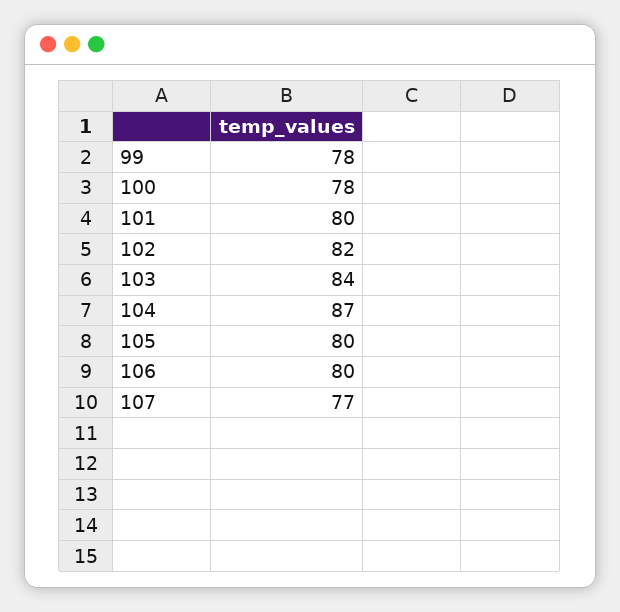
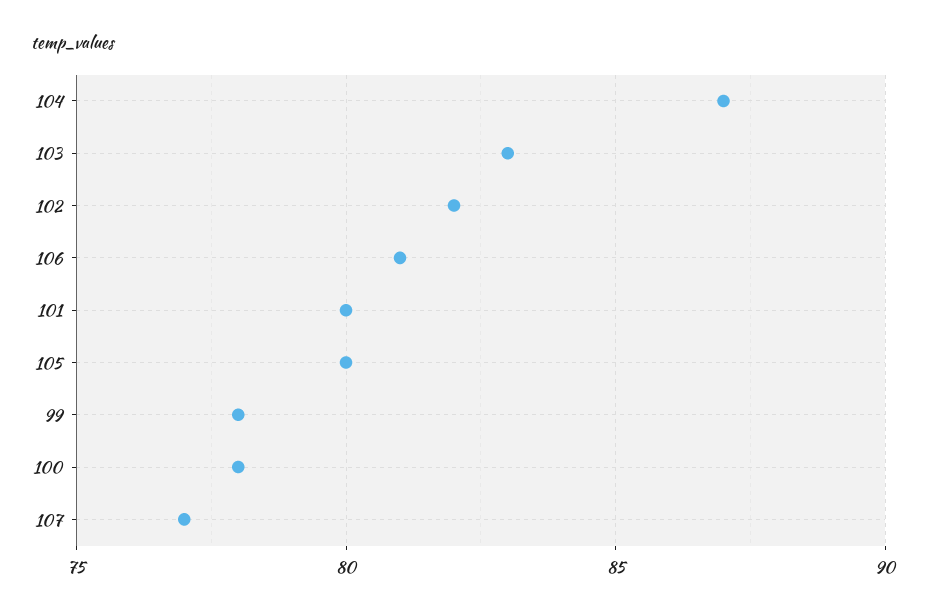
103: 84 -> 83
106: 80 -> 81

